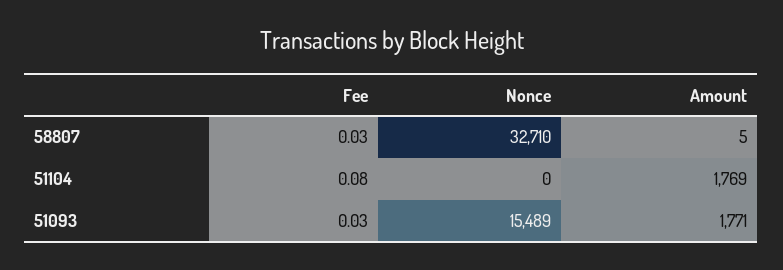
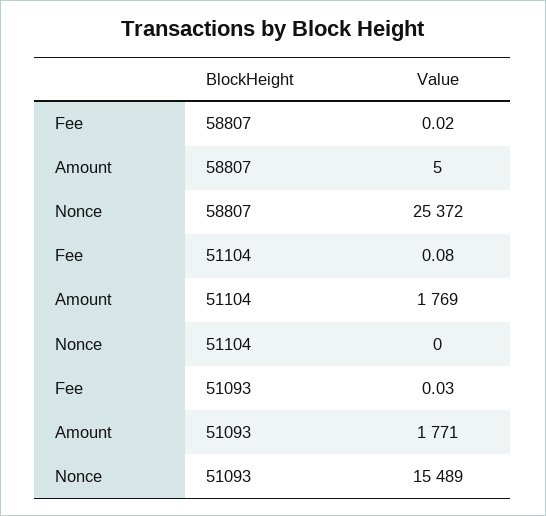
Fee, 58807: 0.03 -> 0.02
Nonce, 58807: 32710 -> 25372

